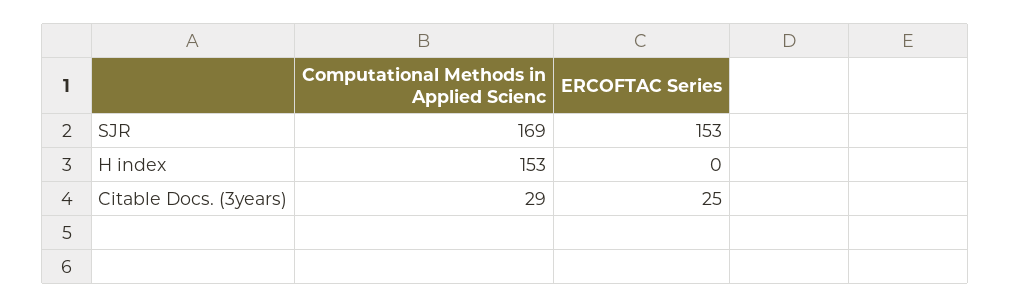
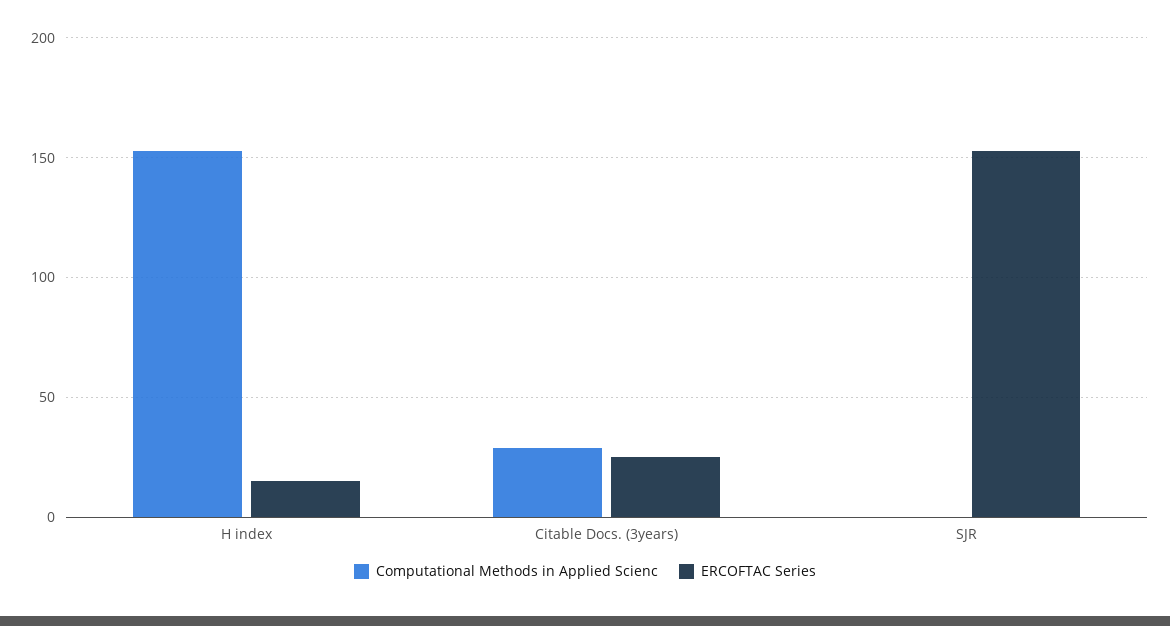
Computational Methods in Applied Scienc, SJR: 169 -> 0
ERCOFTAC Series, H index: 0 -> 15

